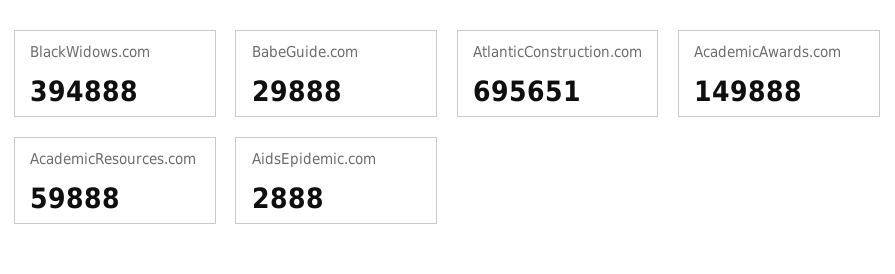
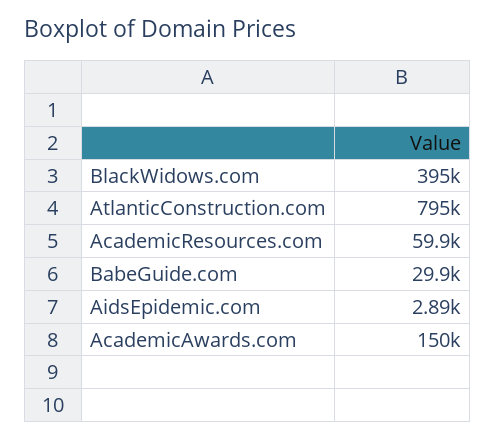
AtlanticConstruction.com: 695651 -> 795000

